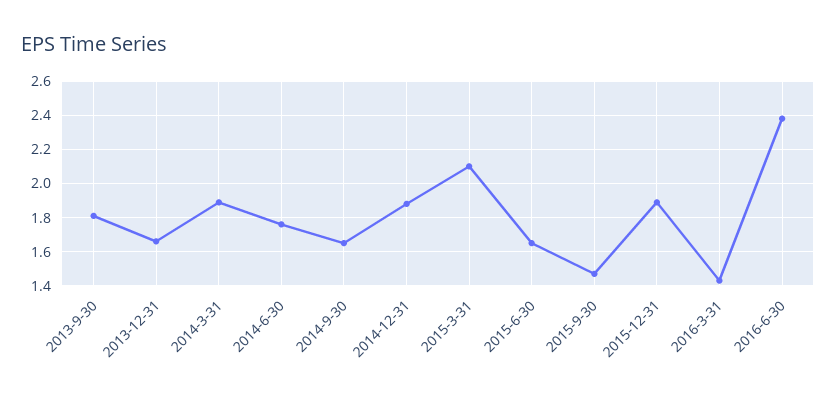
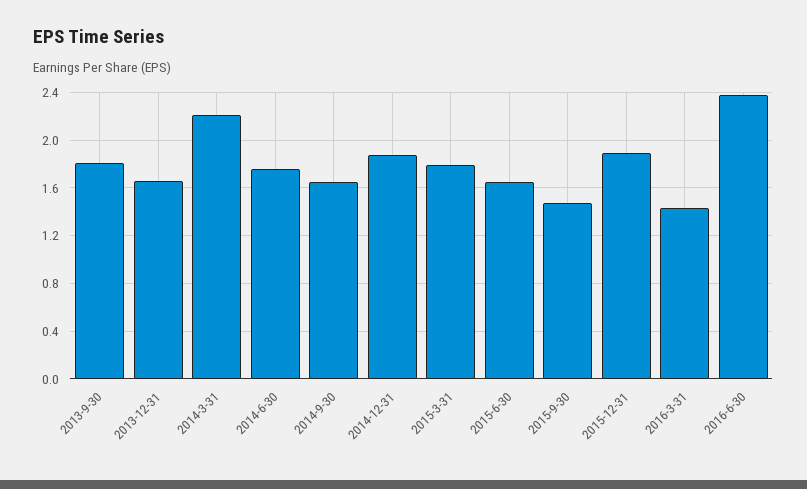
2014-3-31: 1.9 -> 2.2
2015-3-31: 2.1 -> 1.8

